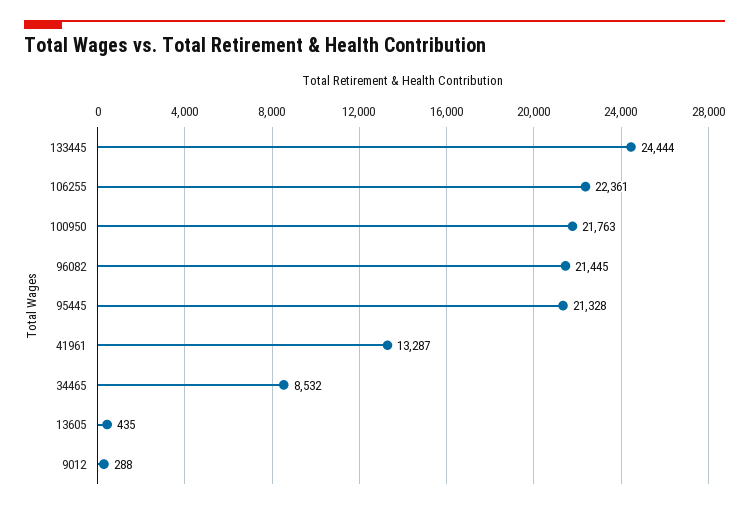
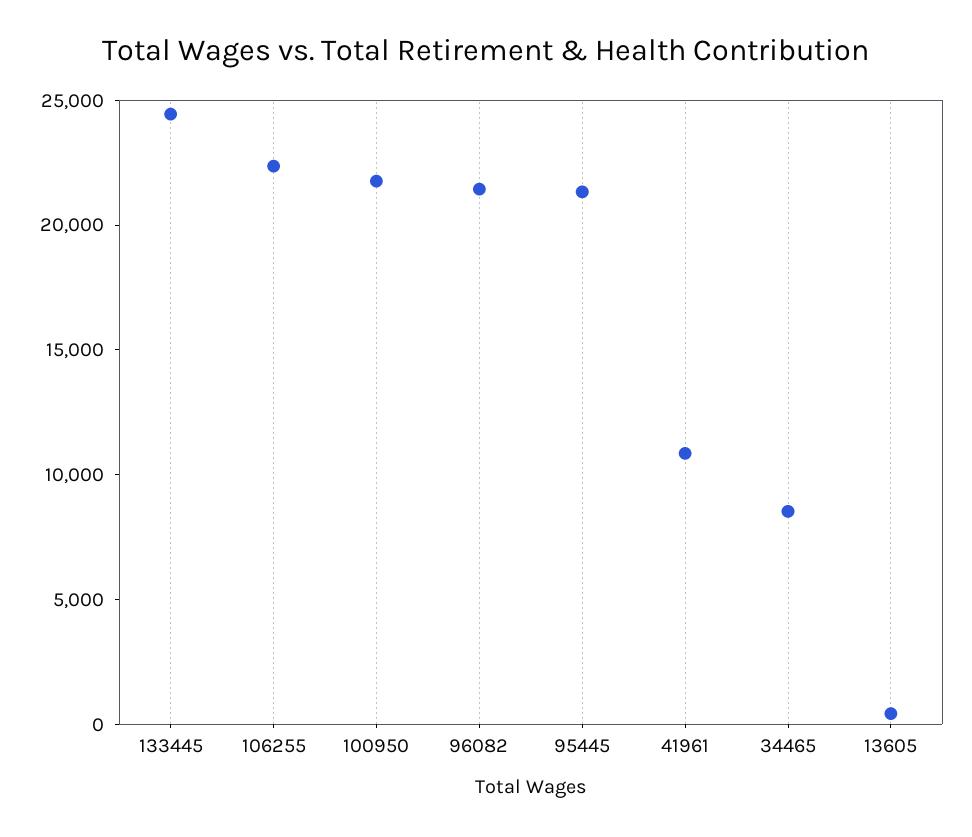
41961: 13287 -> 11000
9012: 288 -> none

